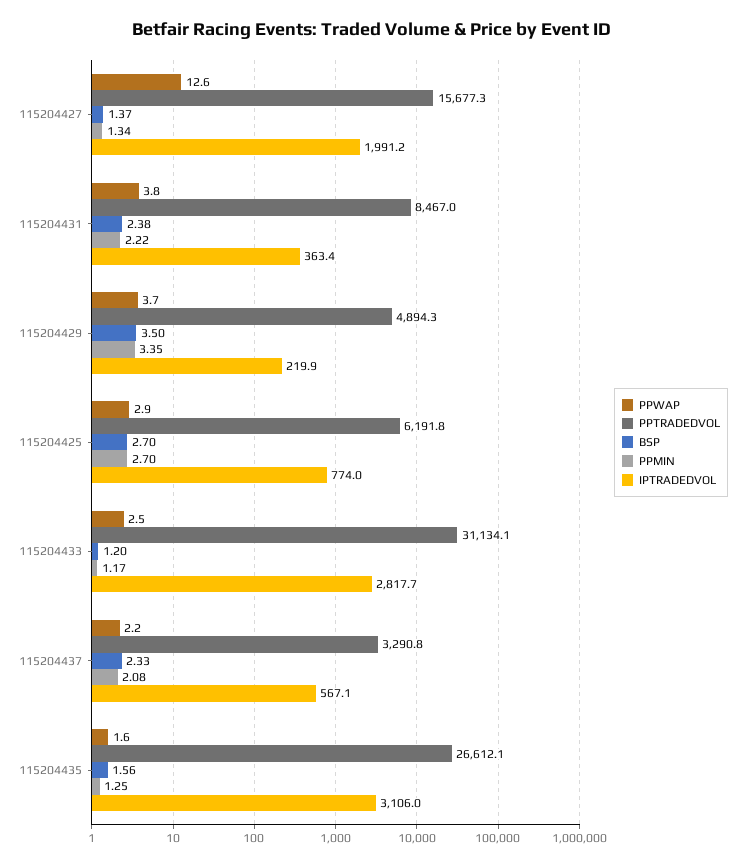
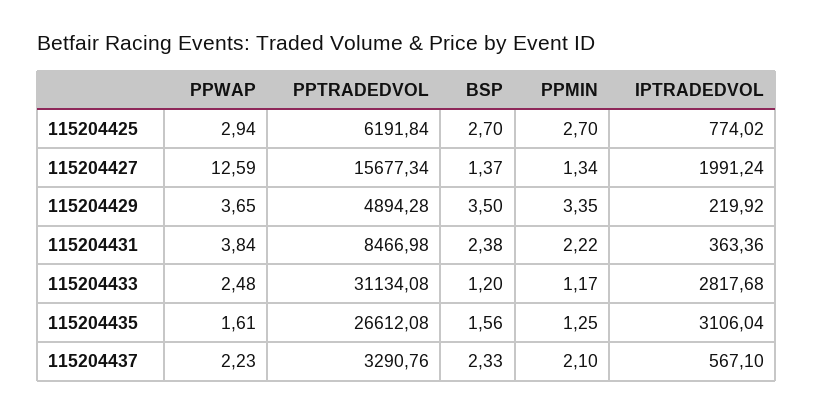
PPMIN, 115204437: 2.08 -> 2.1

